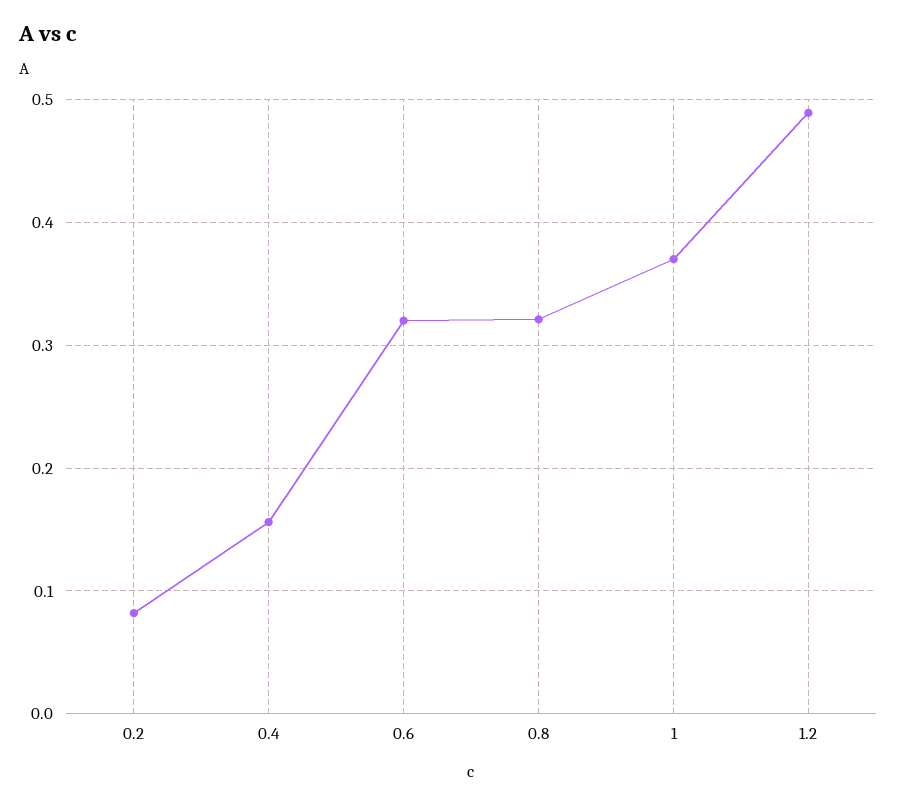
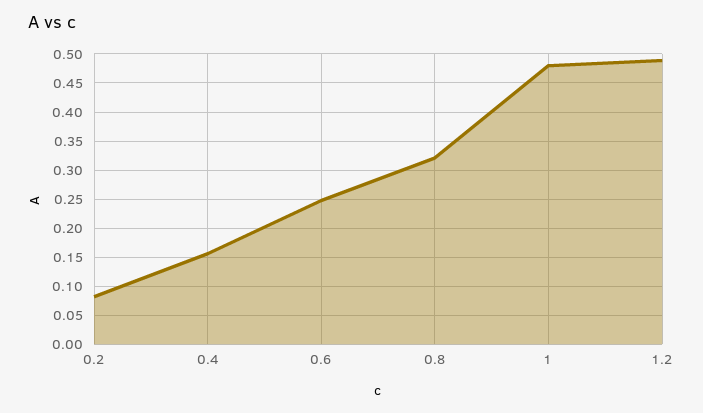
0.6: 0.32 -> 0.25
1: 0.37 -> 0.475

